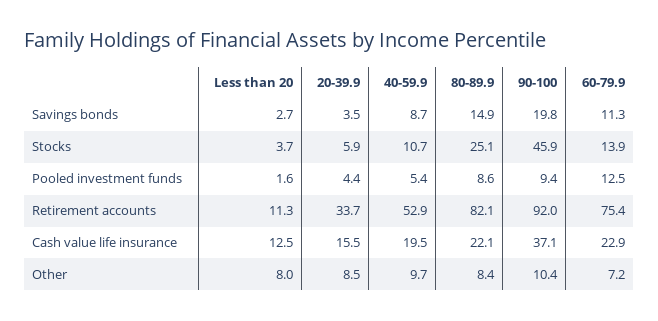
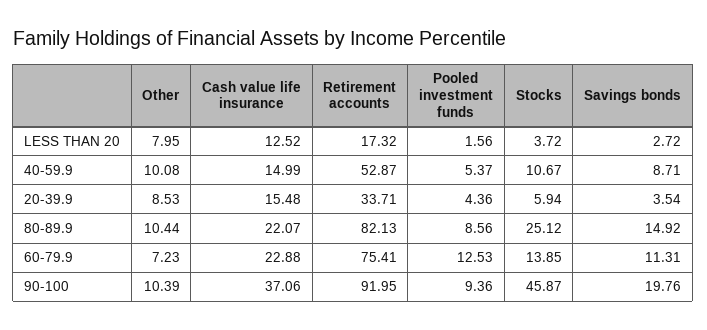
Less than 20, Retirement accounts: 11.3 -> 17.32
40-59.9, Cash value life insurance: 19.5 -> 14.99
40-59.9, Other: 9.7 -> 10.08
80-89.9, Other: 8.4 -> 10.44

